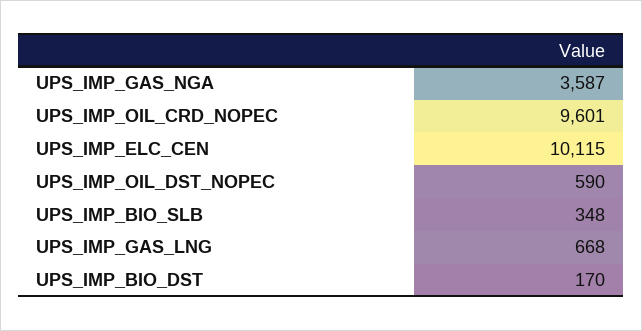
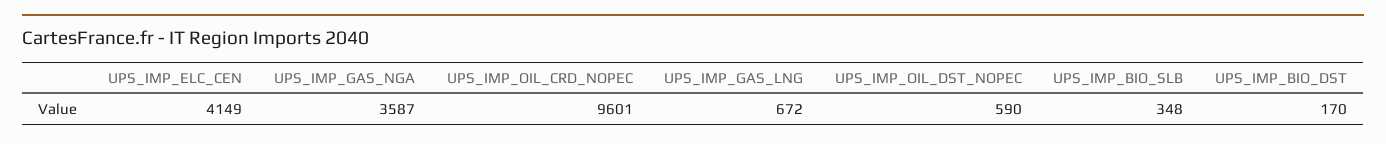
UPS_IMP_ELC_CEN: 10115 -> 4149
UPS_IMP_GAS_LNG: 668 -> 672

